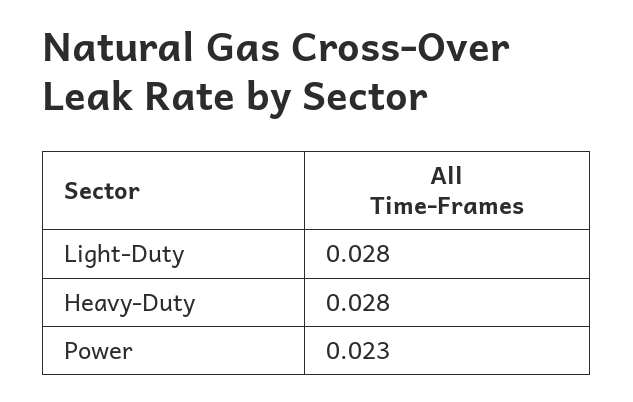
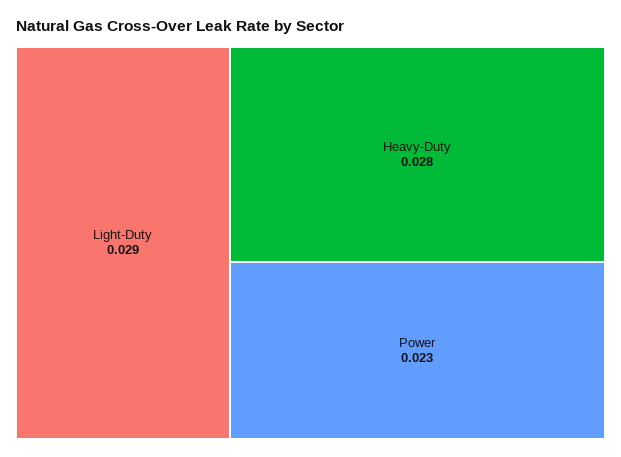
Light-Duty: 0.028 -> 0.029

